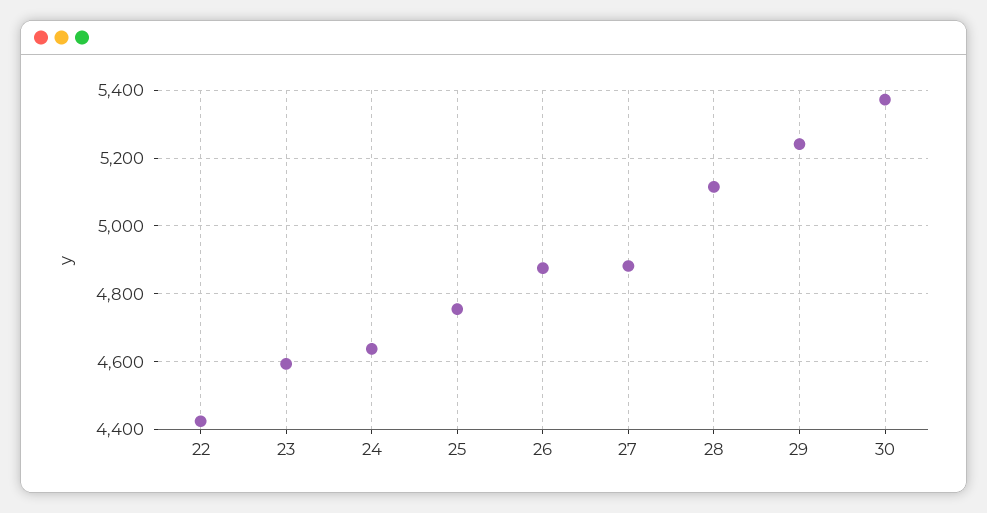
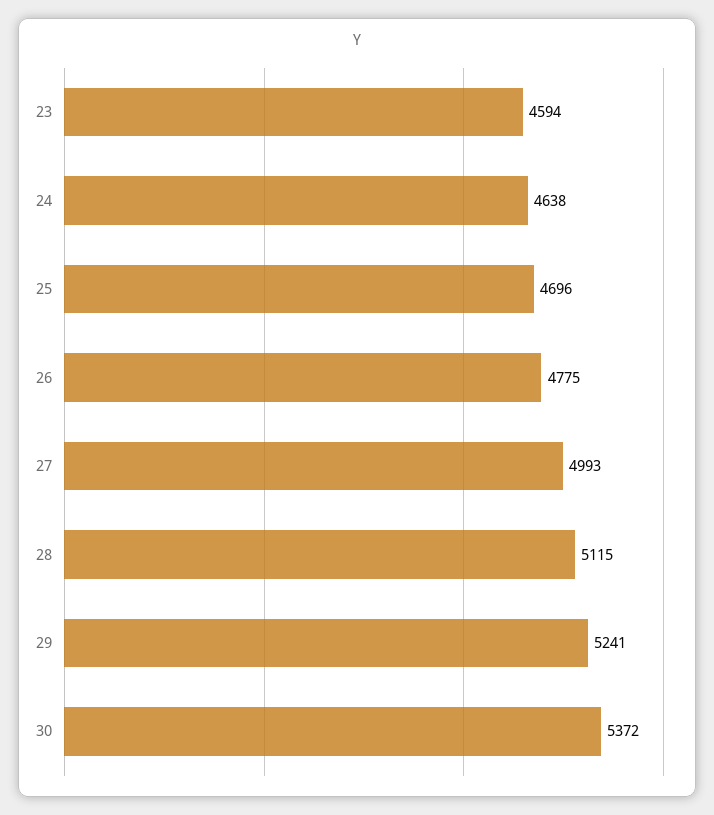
22: 4420 -> none
25: 4760 -> 4696
26: 4880 -> 4775
27: 4880 -> 4993

